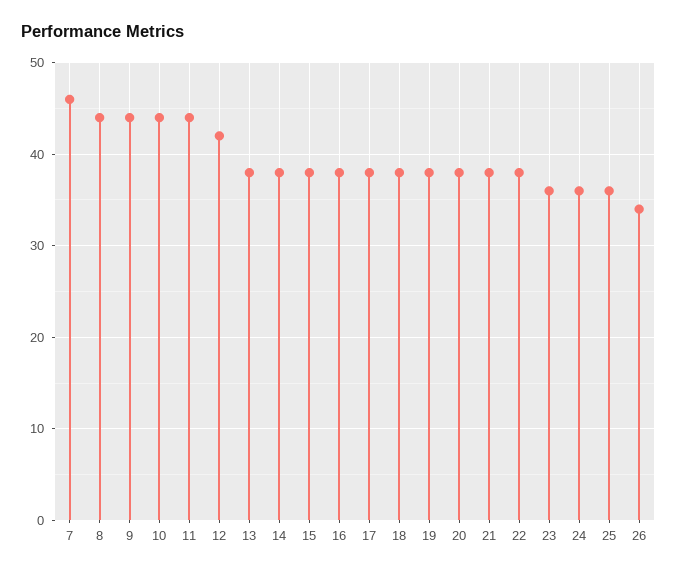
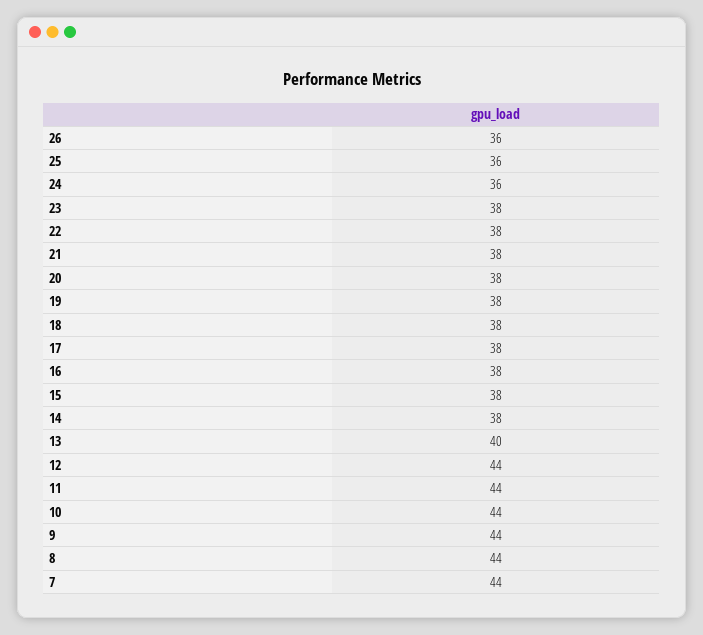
7: 46 -> 44
12: 42 -> 44
13: 38 -> 40
23: 36 -> 38
26: 34 -> 36

